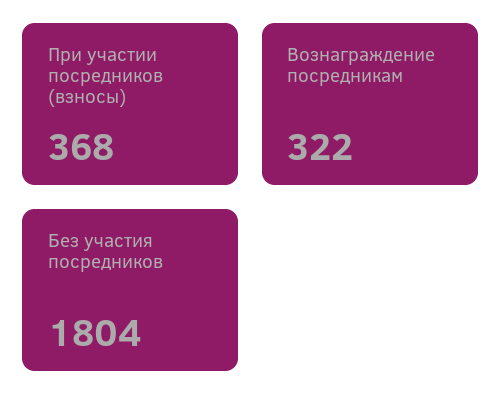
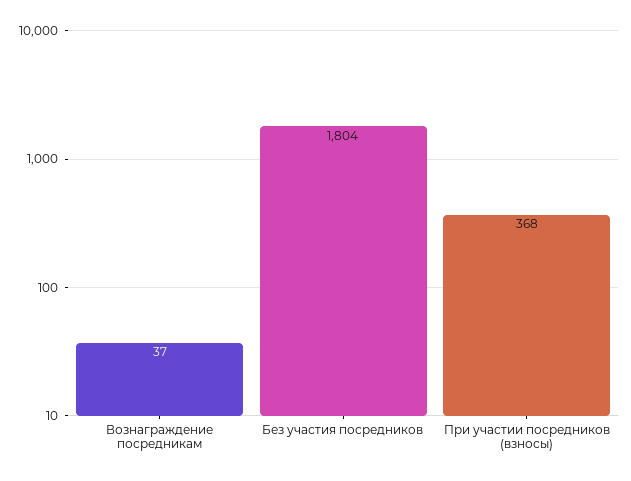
Вознаграждение посредникам: 322 -> 37

